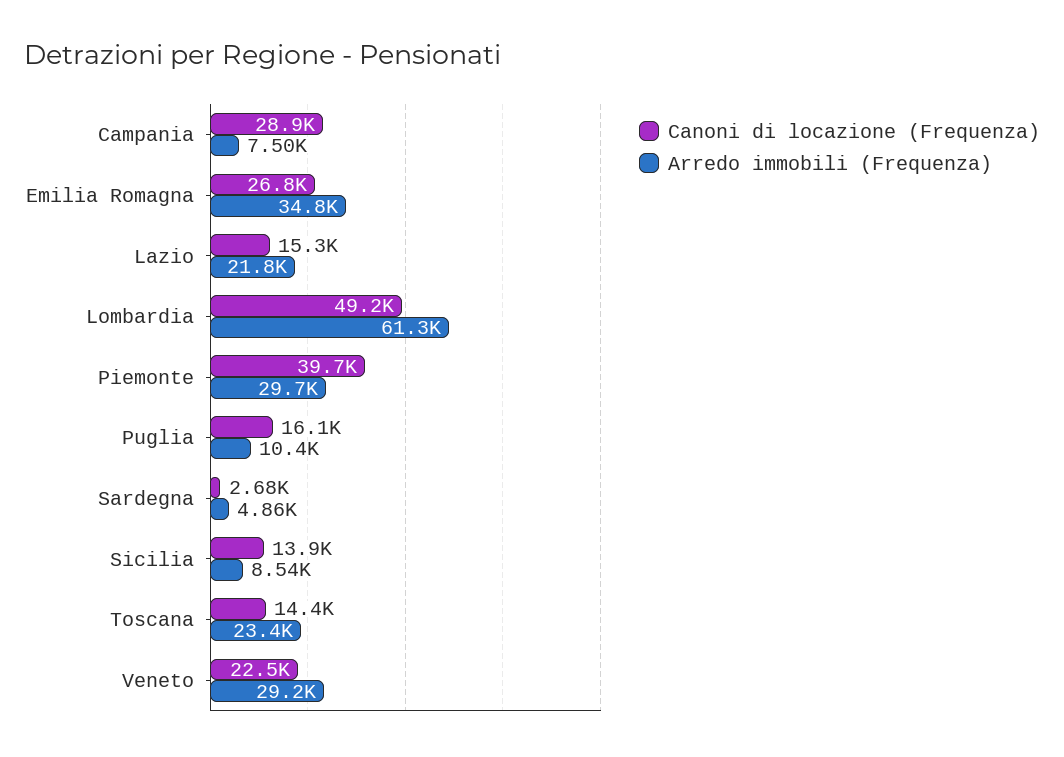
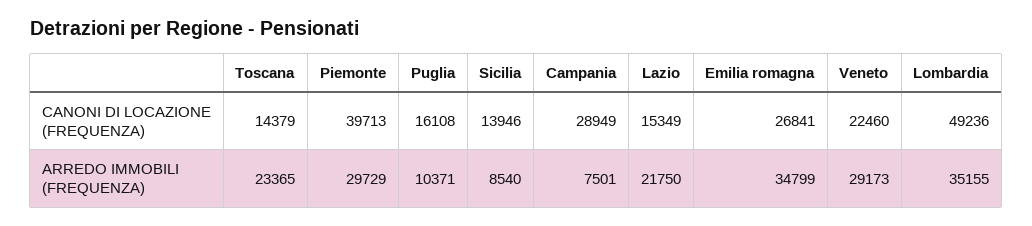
Arredo immobili (Frequenza), Lombardia: 61300 -> 35155
Canoni di locazione (Frequenza), Sardegna: 2680 -> none
Arredo immobili (Frequenza), Sardegna: 4860 -> none

